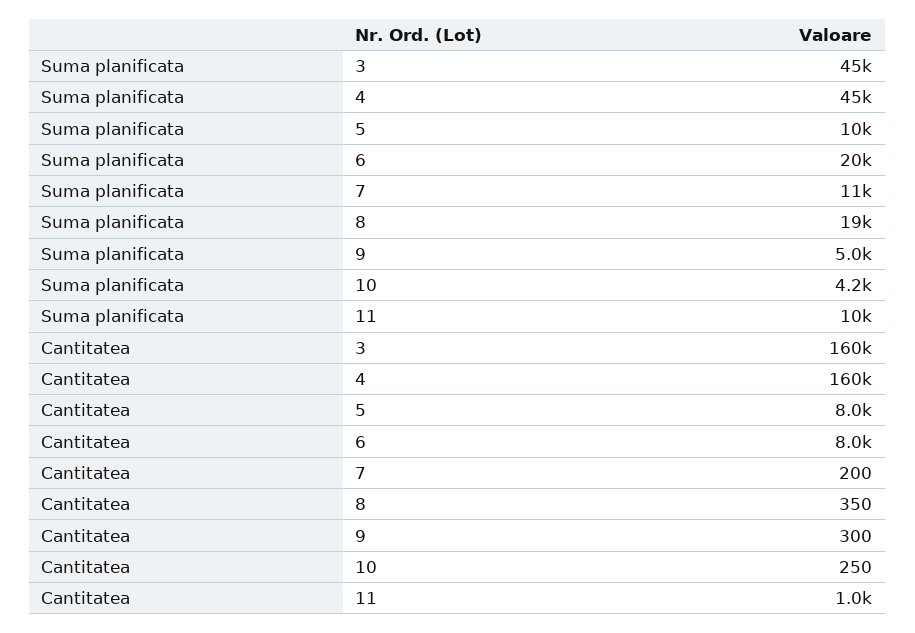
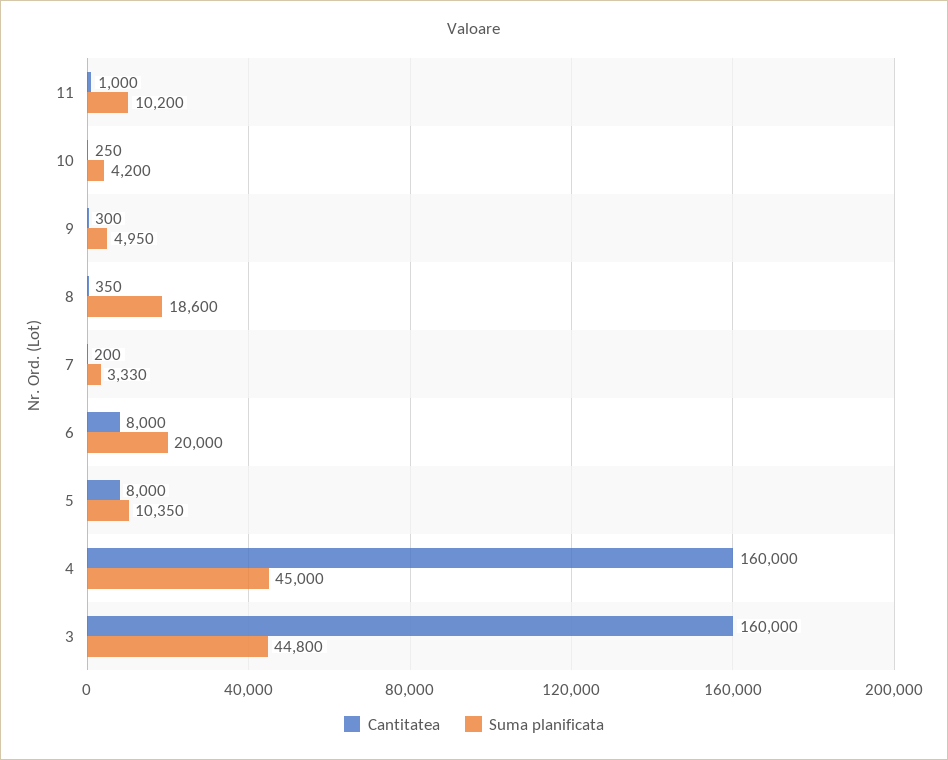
Suma planificata, 7: 11000 -> 3330

